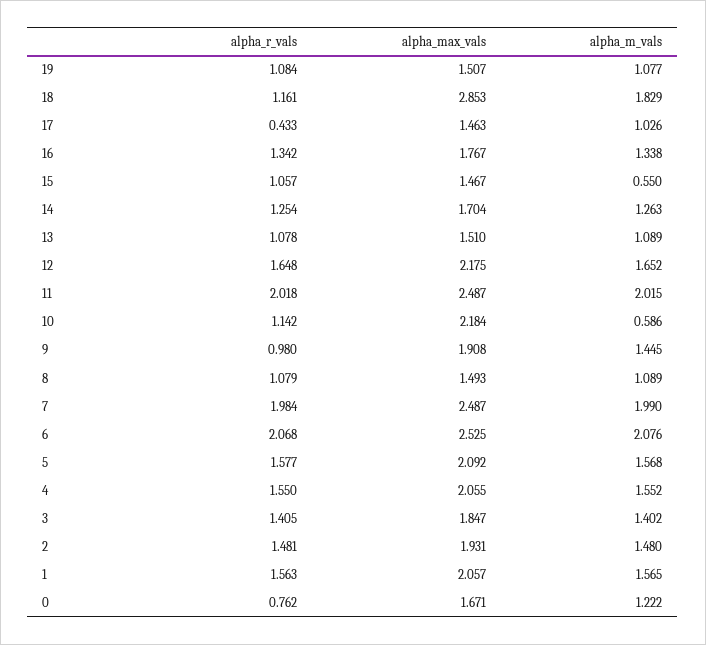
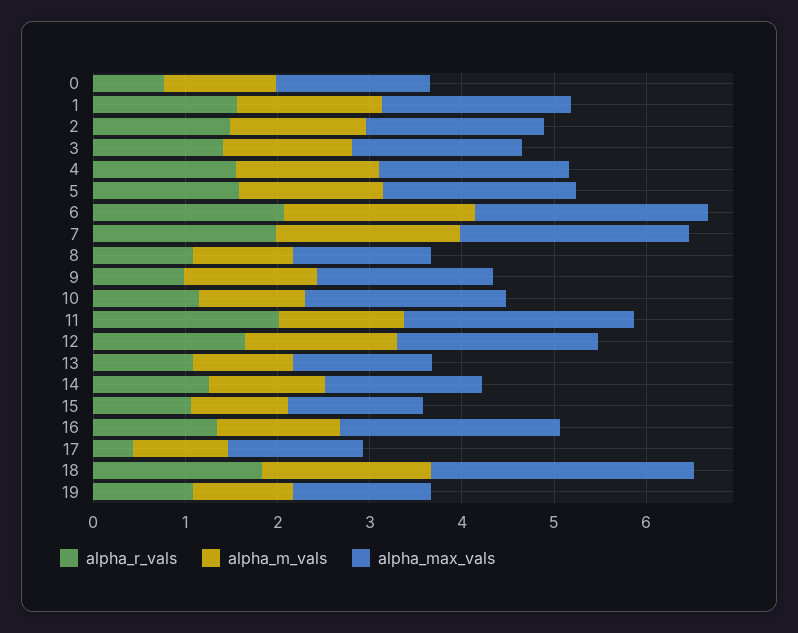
alpha_r_vals, 18: 1.161 -> 1.8
alpha_max_vals, 16: 1.767 -> 2.4
alpha_m_vals, 15: 0.55 -> 1
alpha_m_vals, 11: 2.015 -> 1.4
alpha_m_vals, 10: 0.586 -> 1.2

